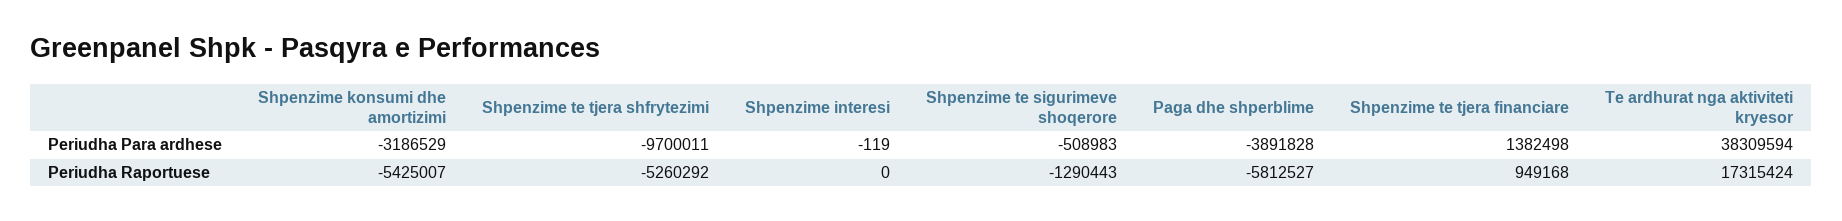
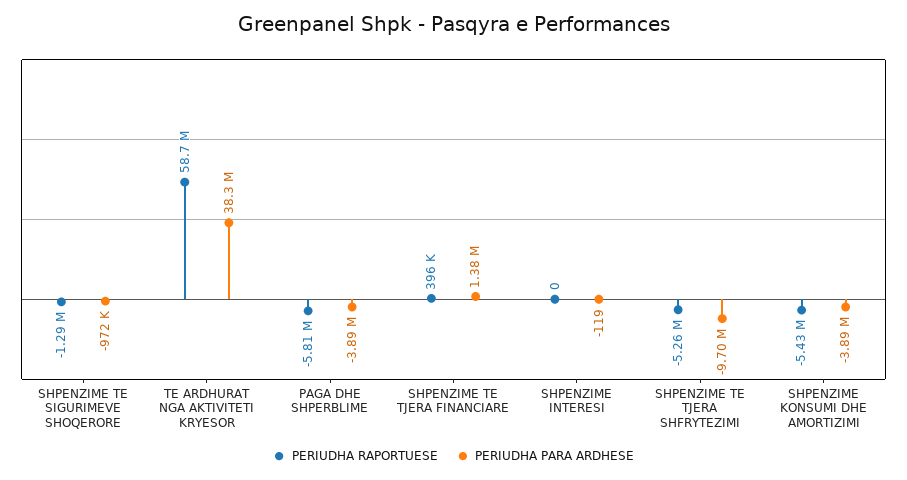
Periudha Para ardhese, Shpenzime konsumi dhe amortizimi: -3186529 -> -3890000
Periudha Para ardhese, Shpenzime te sigurimeve shoqerore: -508983 -> -972000
Periudha Raportuese, Shpenzime te tjera financiare: 949168 -> 396000
Periudha Raportuese, Te ardhurat nga aktiviteti kryesor: 17315424 -> 58700000

